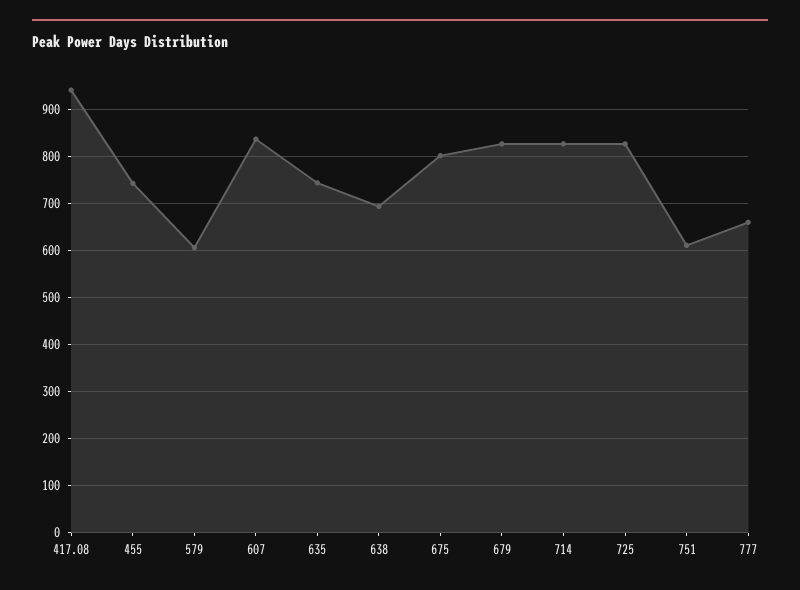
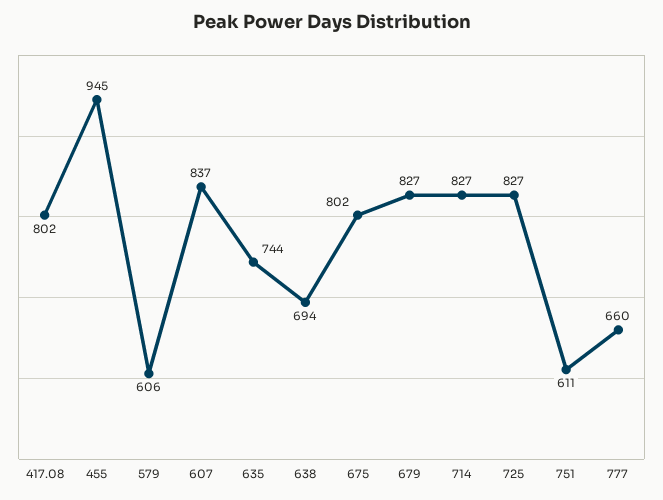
417.08: 940 -> 802
455: 740 -> 945

